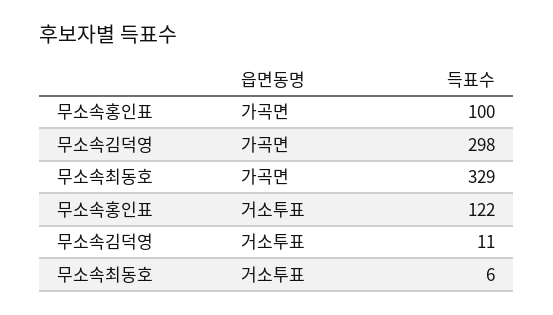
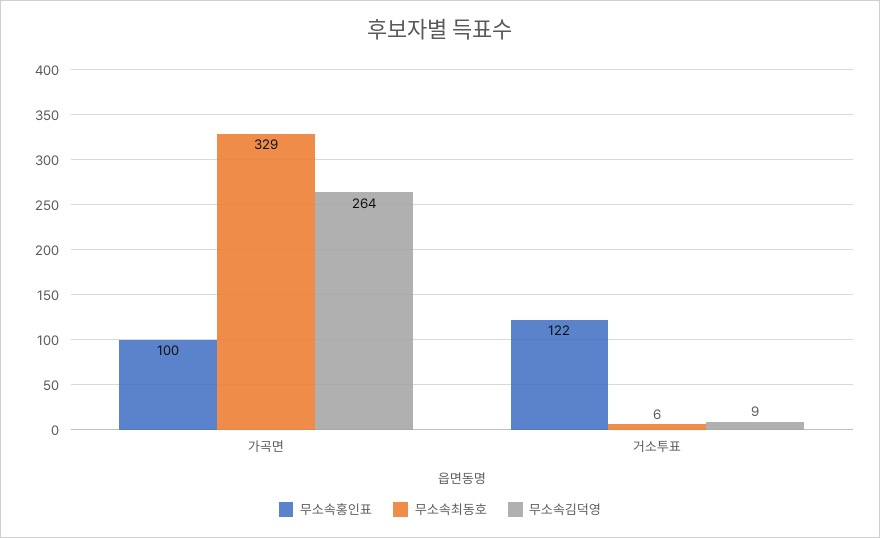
무소속김덕영, 가곡면: 298 -> 264
무소속김덕영, 거소투표: 11 -> 9

